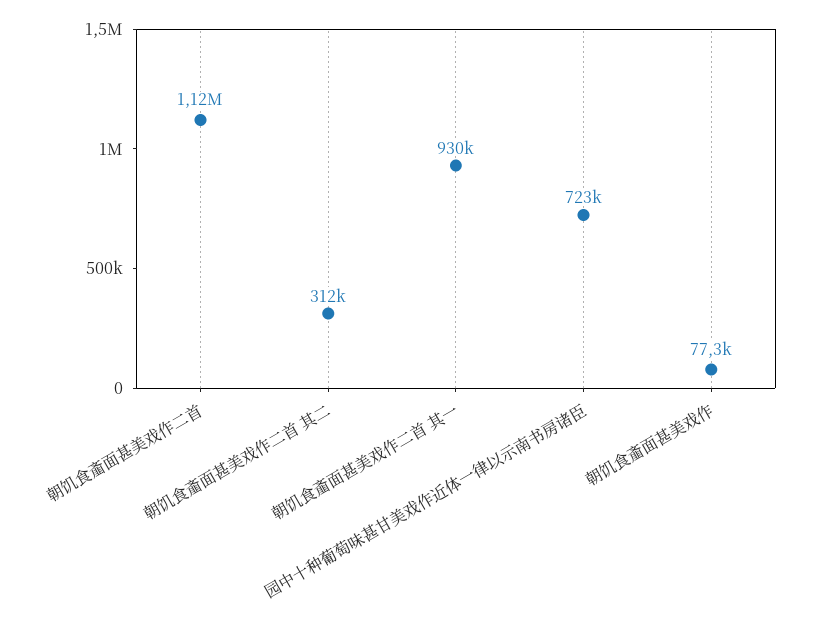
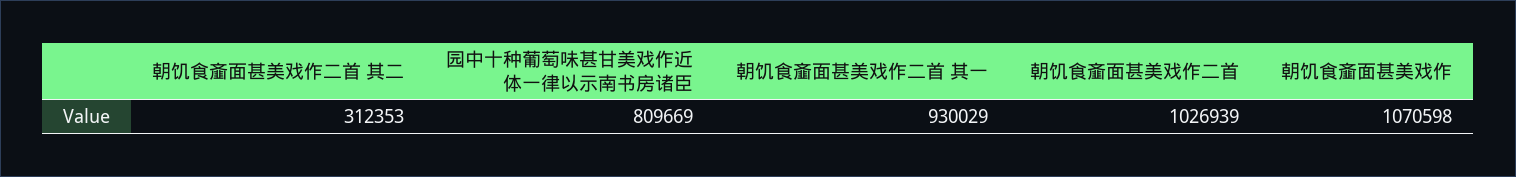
朝饥食齑面甚美戏作二首: 1120000 -> 1026939
园中十种葡萄味甚甘美戏作近体一律以示南书房诸臣: 723000 -> 809669
朝饥食齑面甚美戏作: 77300 -> 1070598

